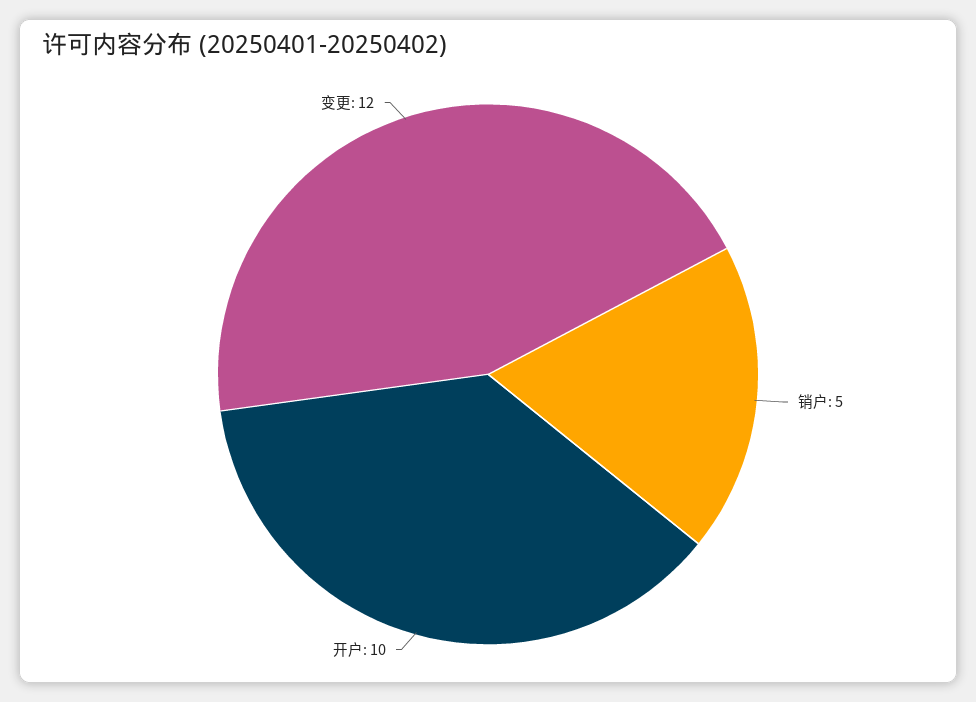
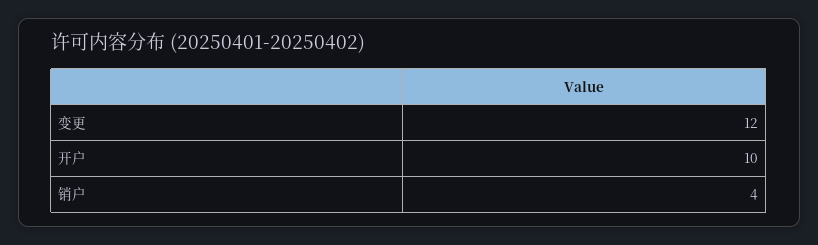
销户: 5 -> 4

